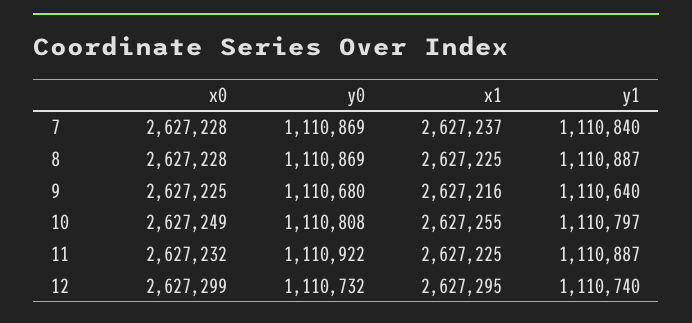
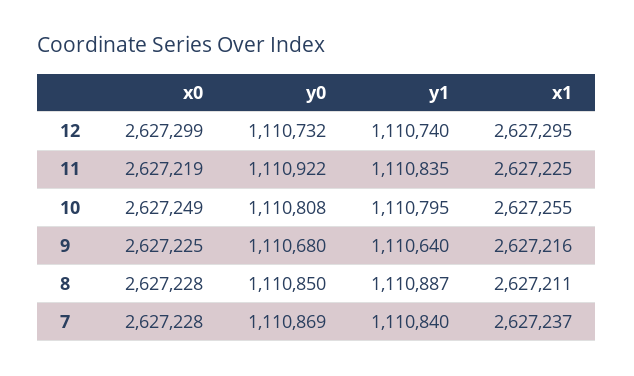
y0, 8: 1110869 -> 1110850
x1, 8: 2627225 -> 2627211
y1, 10: 1110797 -> 1110795
x0, 11: 2627232 -> 2627219
y1, 11: 1110887 -> 1110835

